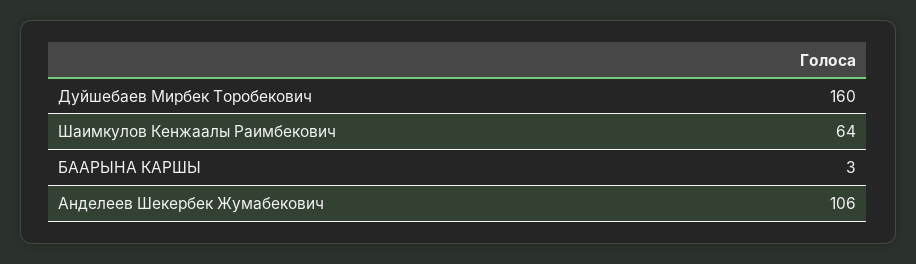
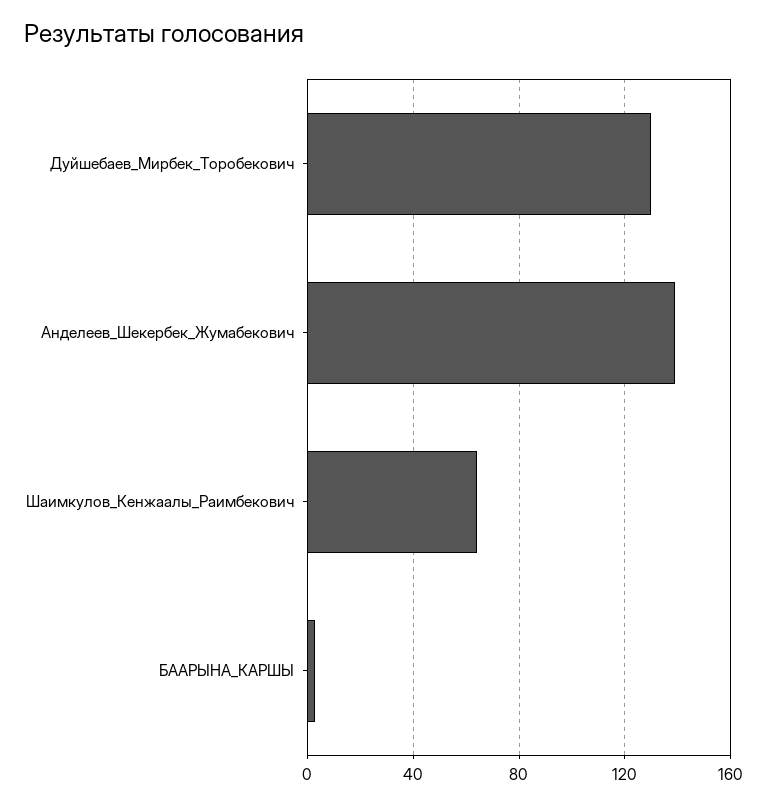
Дуйшебаев Мирбек Торобекович: 160 -> 130
Анделеев Шекербек Жумабекович: 106 -> 140

